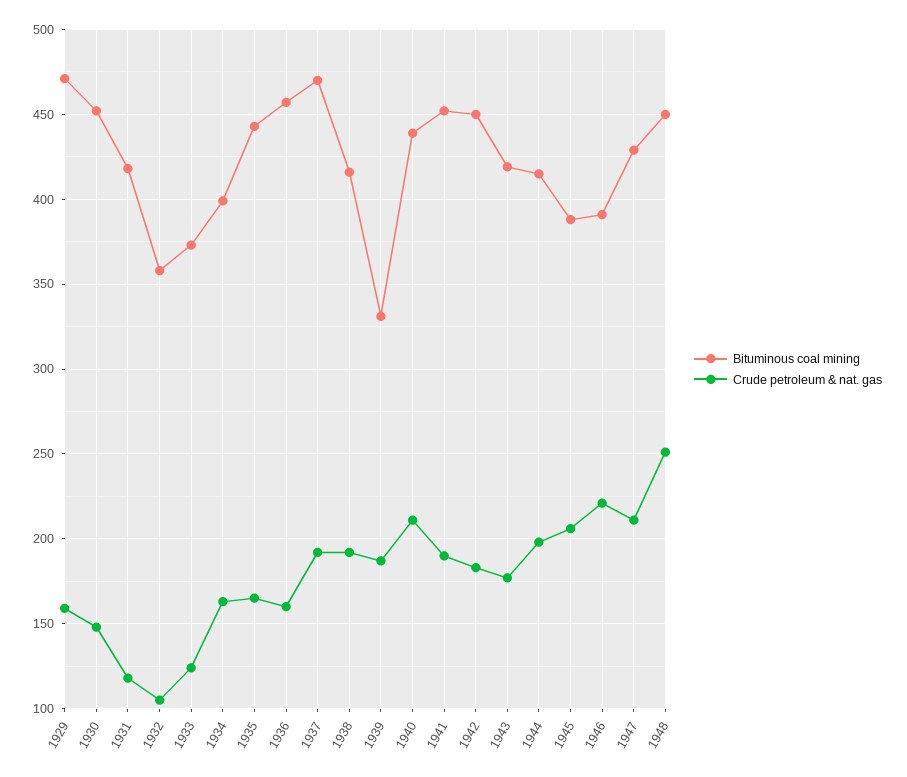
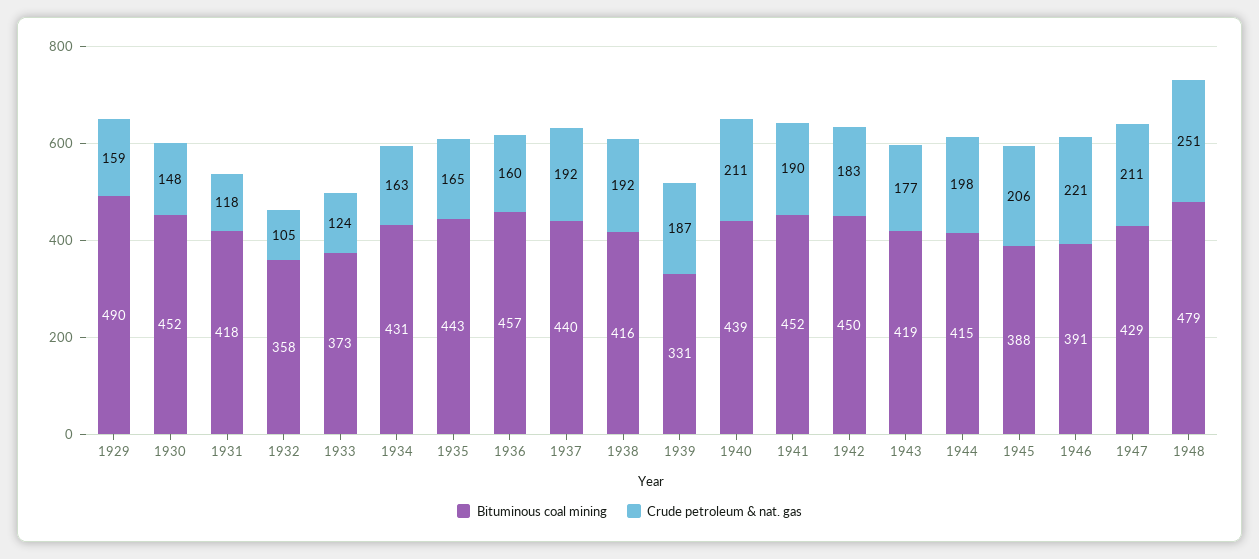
Bituminous coal mining, 1929: 470 -> 490
Bituminous coal mining, 1934: 400 -> 431
Bituminous coal mining, 1937: 470 -> 440
Bituminous coal mining, 1948: 450 -> 479

